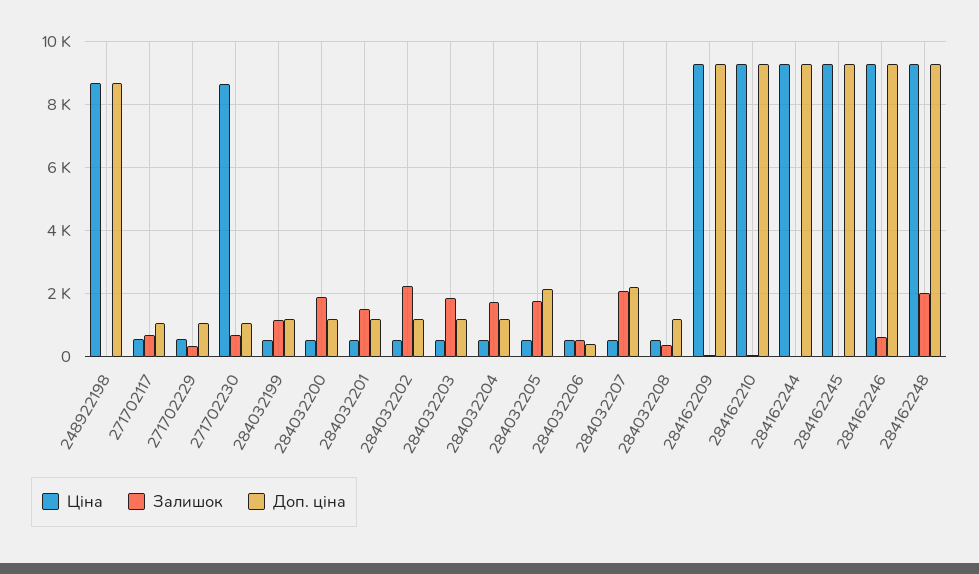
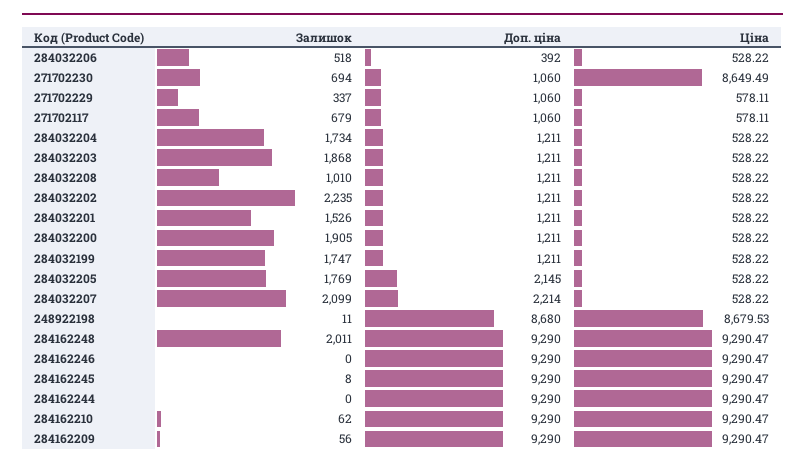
Залишок, 284032199: 1200 -> 1747
Залишок, 284032208: 400 -> 1010
Залишок, 284162246: 600 -> 0

